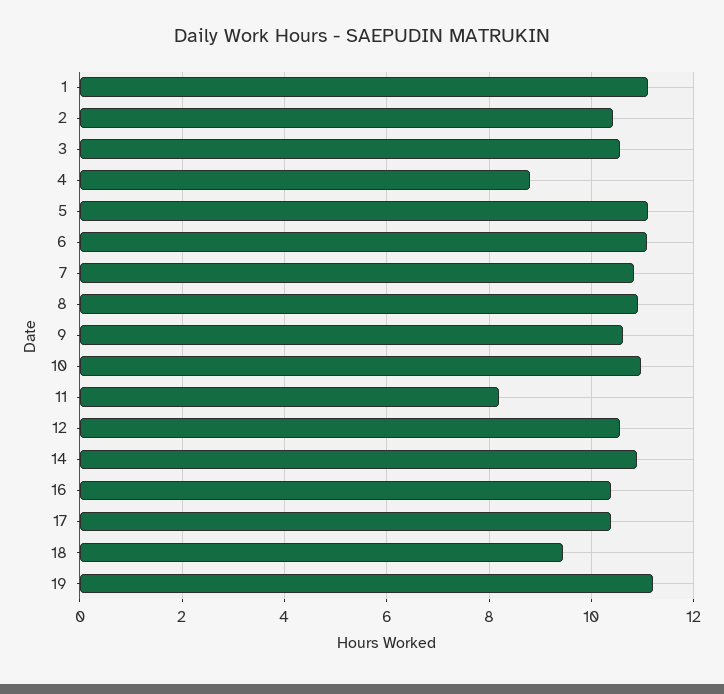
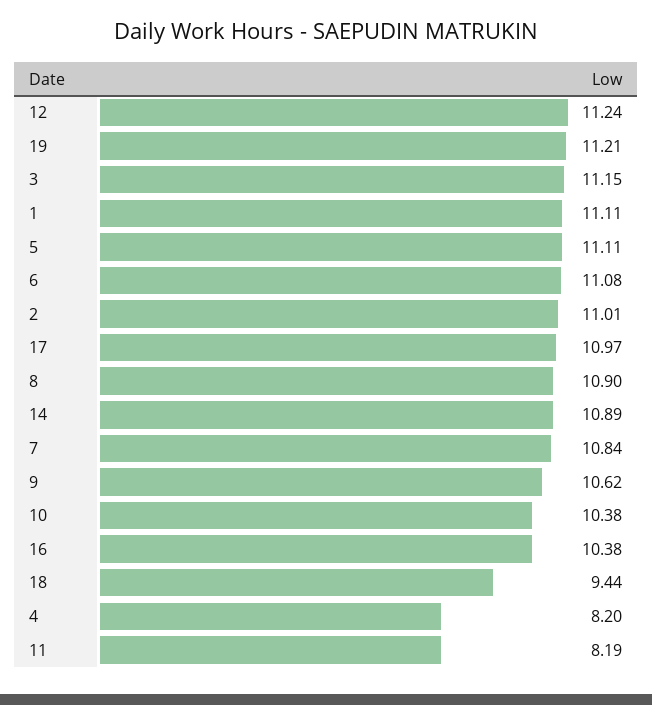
2: 10.4 -> 11.01
3: 10.6 -> 11.15
4: 8.8 -> 8.2
10: 11 -> 10.38
12: 10.6 -> 11.24
17: 10.4 -> 10.97

